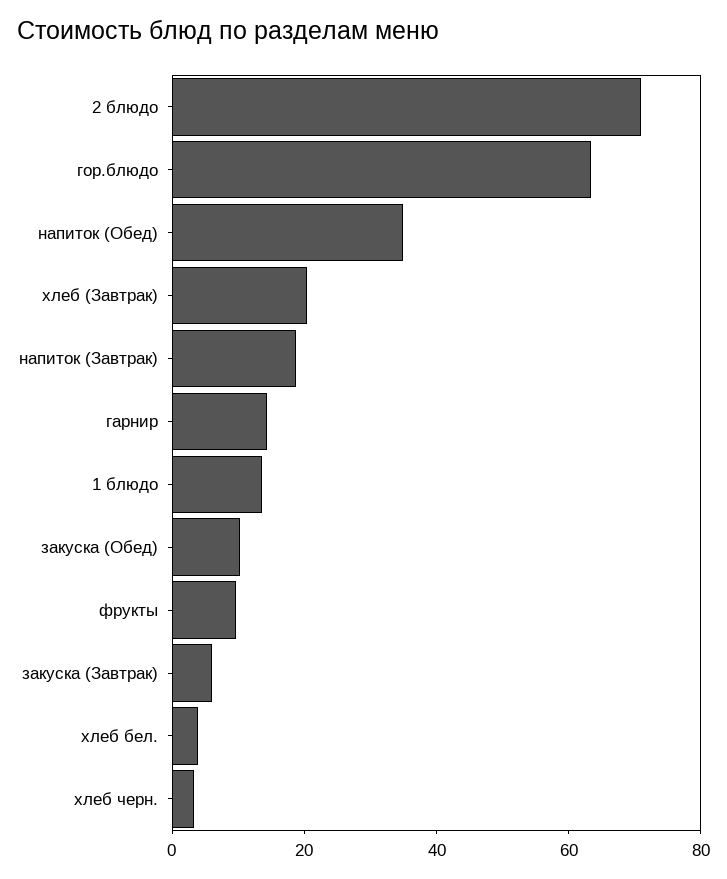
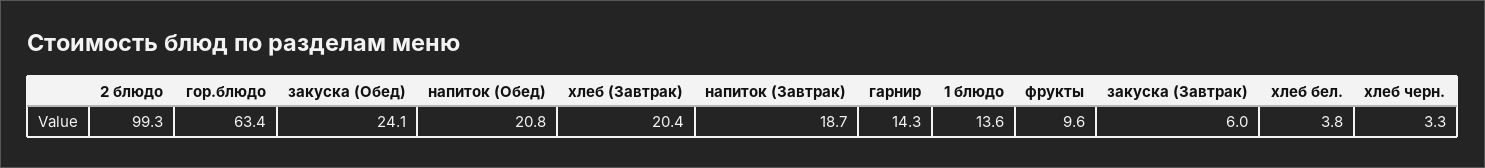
2 блюдо: 70 -> 99.3
напиток (Обед): 35 -> 20.8
закуска (Обед): 10 -> 24.1

